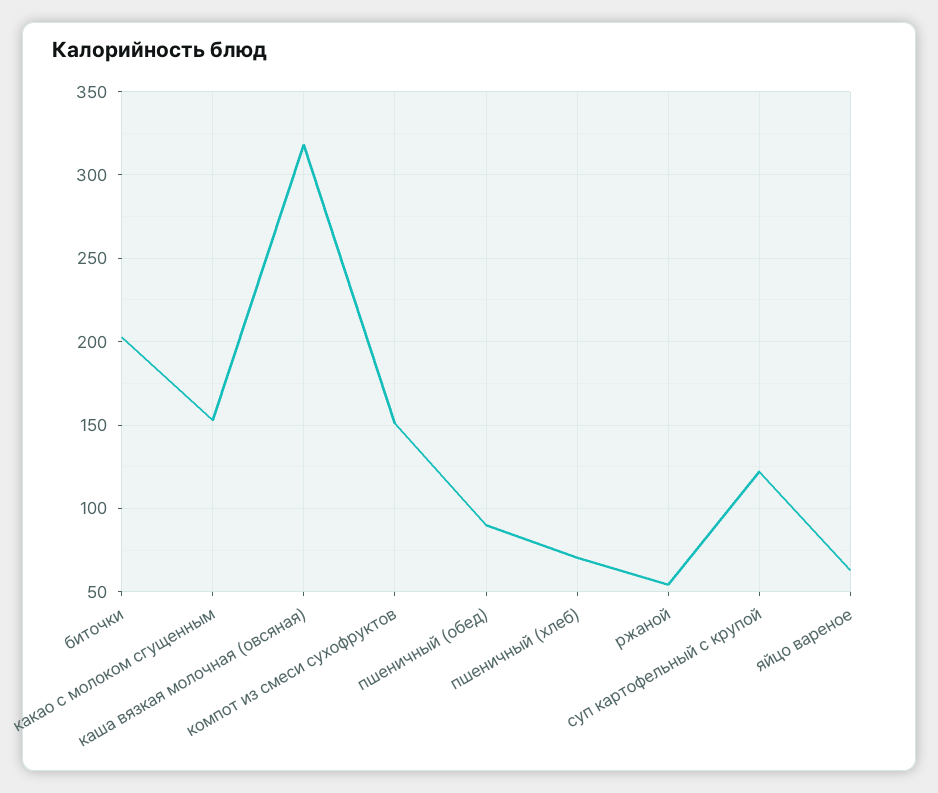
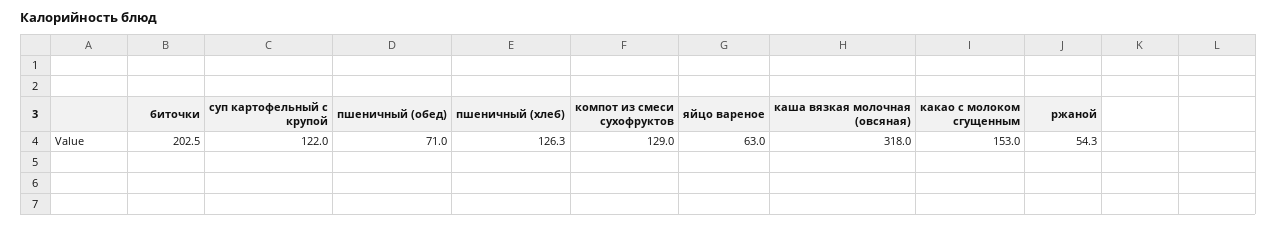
компот из смеси сухофруктов: 150 -> 129
пшеничный (обед): 90 -> 71
пшеничный (хлеб): 70 -> 126.3

